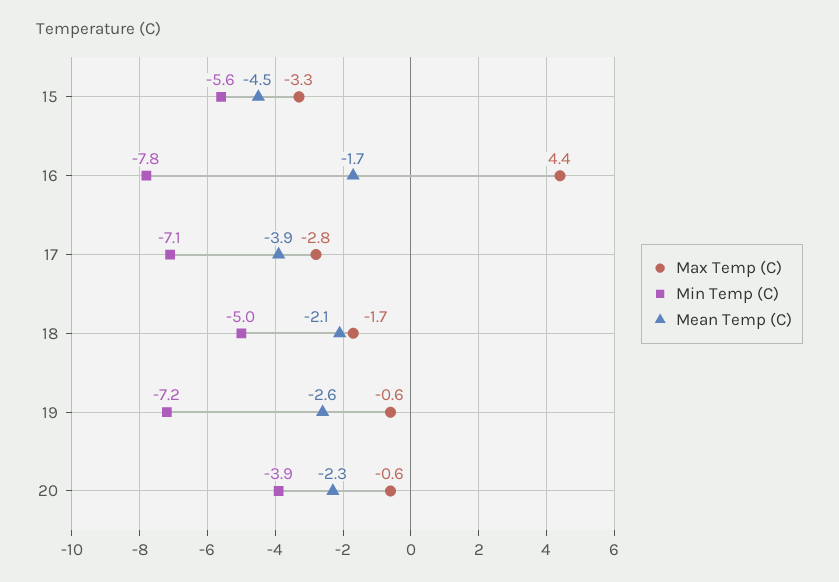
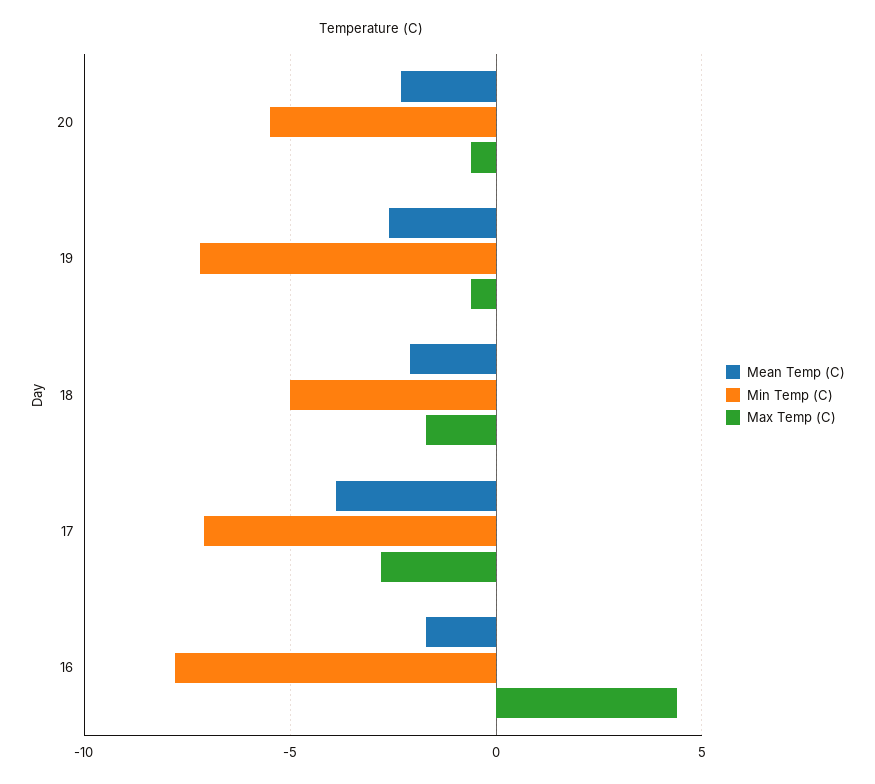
Max Temp (C), 15: -3.3 -> none
Min Temp (C), 15: -5.6 -> none
Mean Temp (C), 15: -4.5 -> none
Min Temp (C), 20: -3.9 -> -5.5

